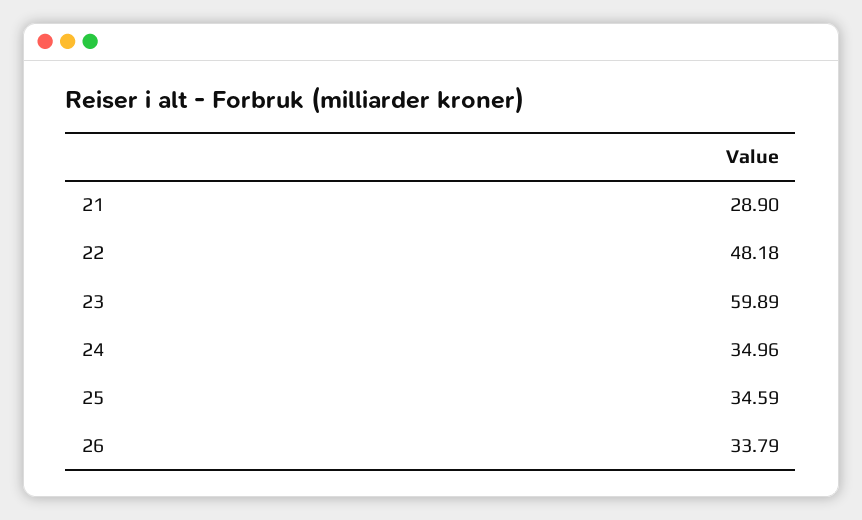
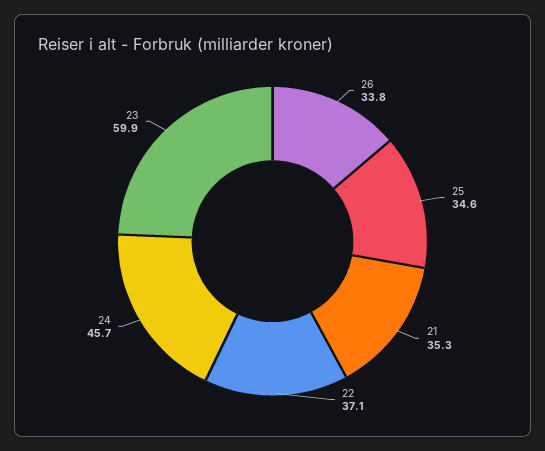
21: 28.9 -> 35.3
22: 48.18 -> 37.1
24: 34.96 -> 45.7

